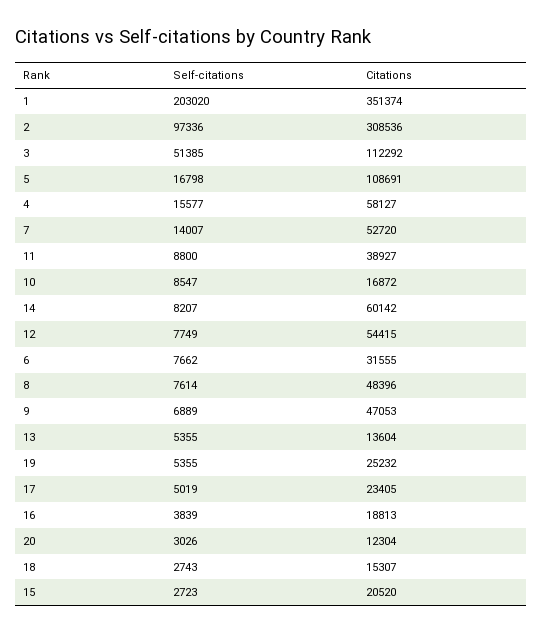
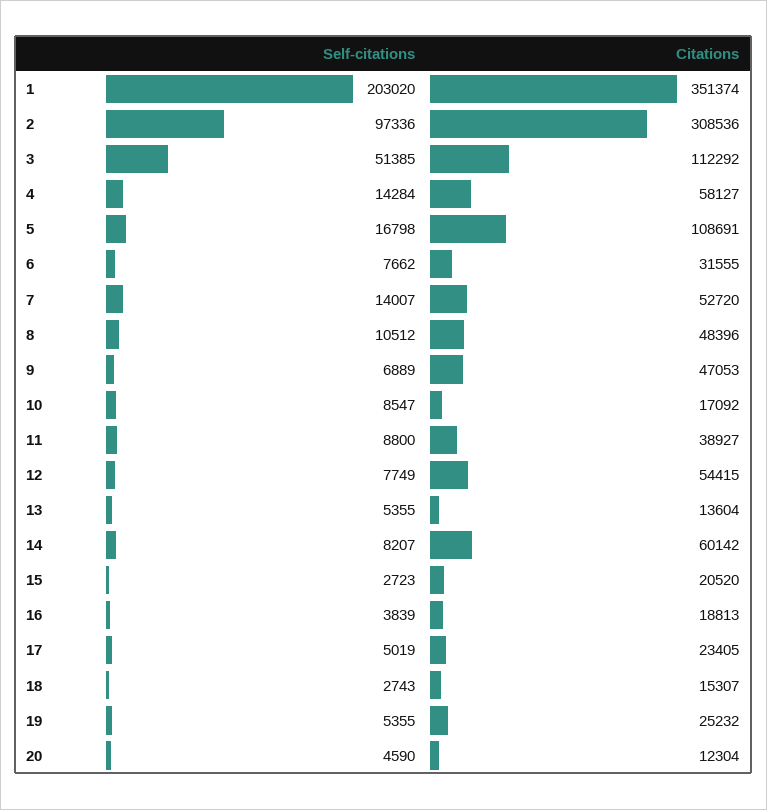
Self-citations, 4: 15577 -> 14284
Citations, 10: 16872 -> 17092
Self-citations, 8: 7614 -> 10512
Self-citations, 20: 3026 -> 4590

